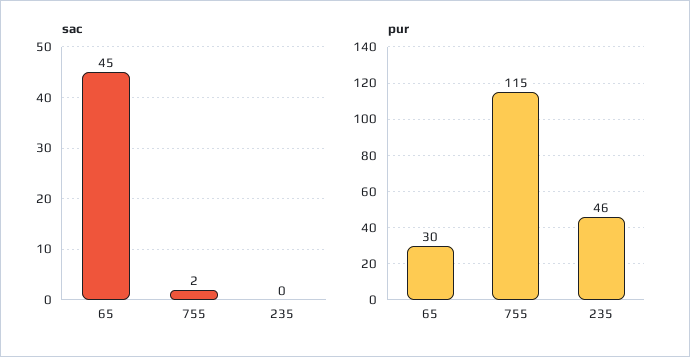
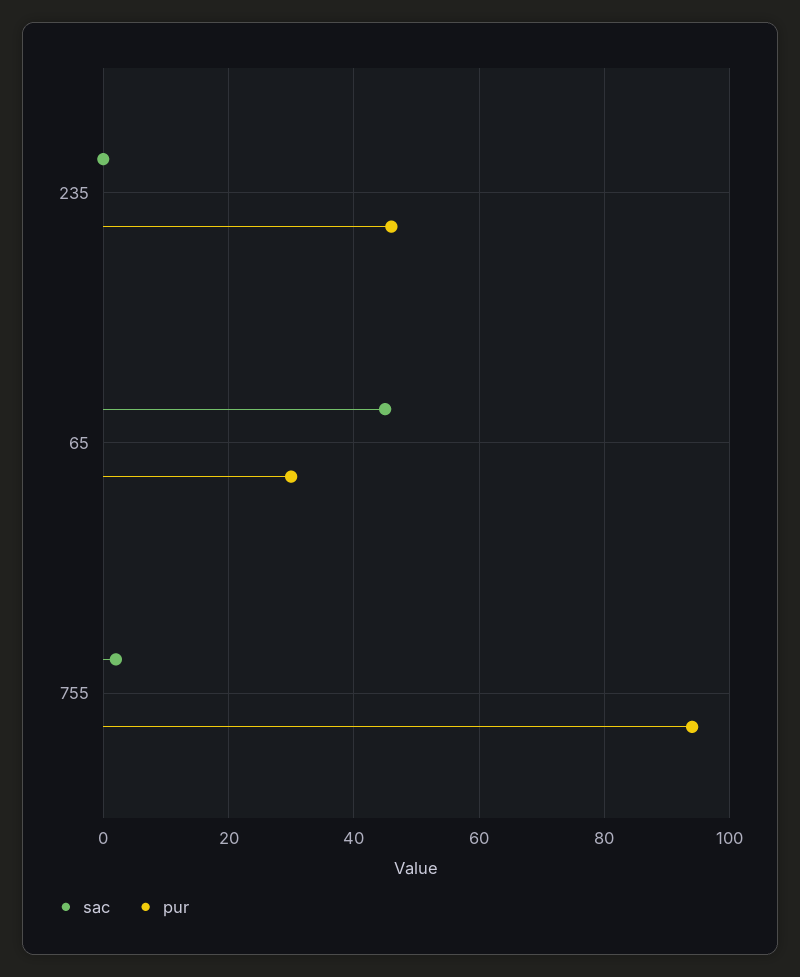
pur, 755: 115 -> 95

